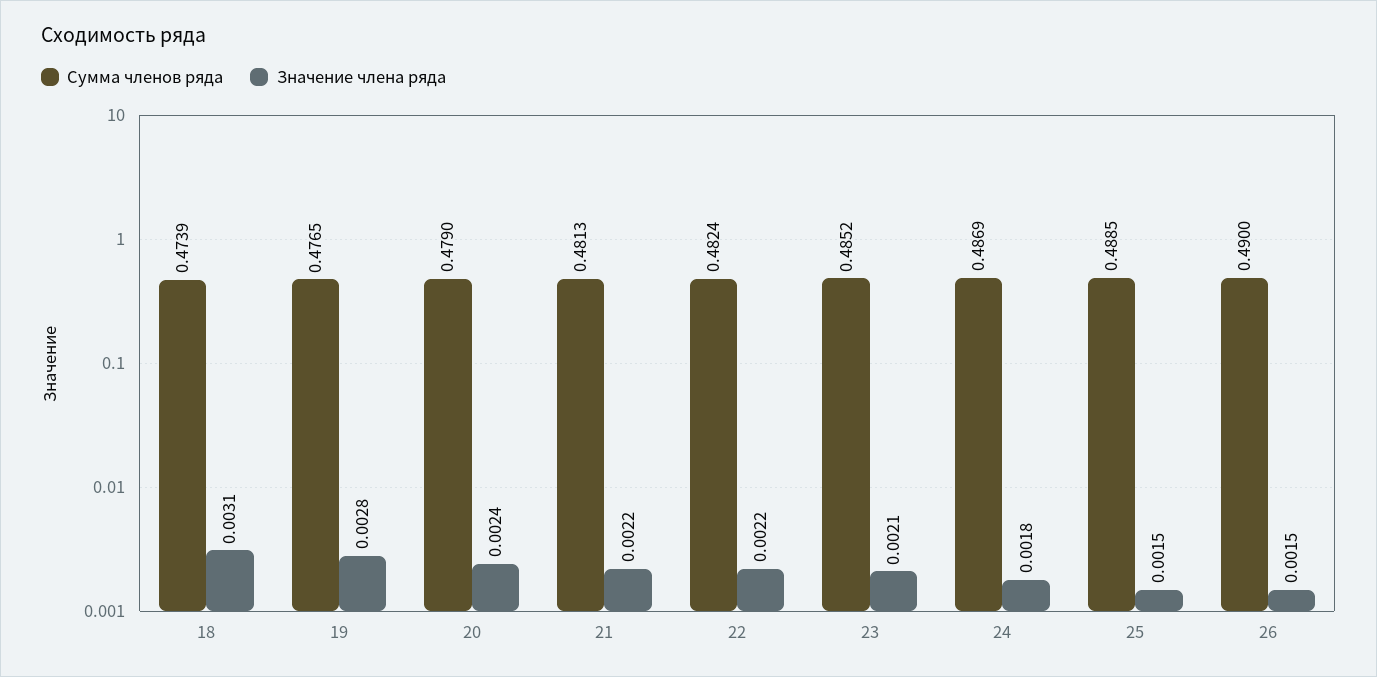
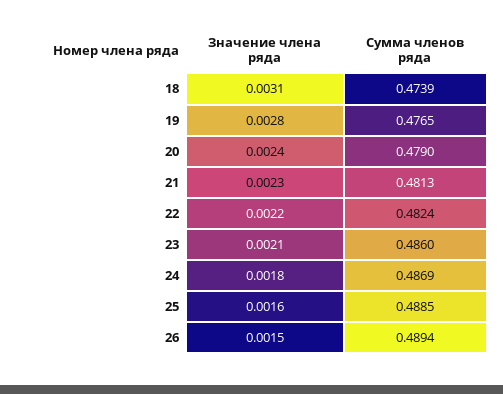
Значение члена ряда, 21: 0.0022 -> 0.0023
Сумма членов ряда, 23: 0.4852 -> 0.486
Значение члена ряда, 25: 0.0015 -> 0.0016
Сумма членов ряда, 26: 0.49 -> 0.4894

